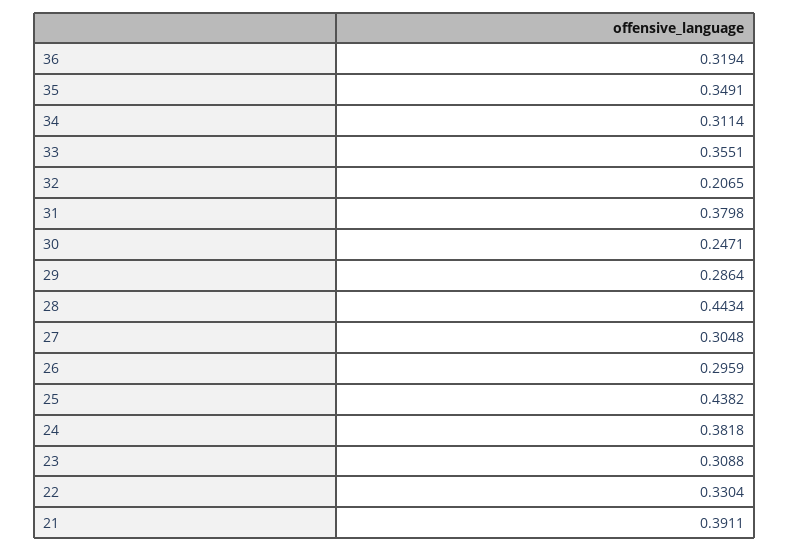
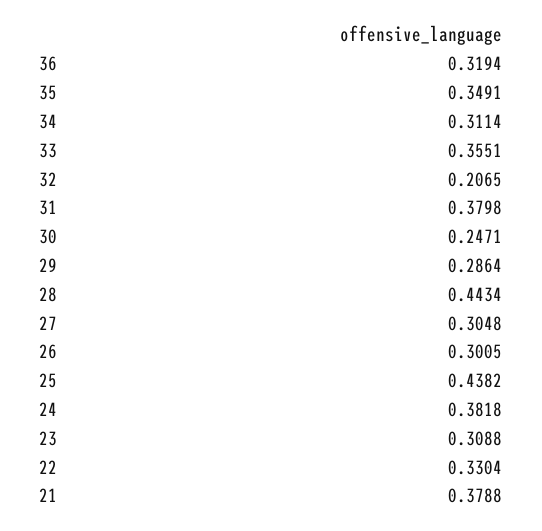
26: 0.2959 -> 0.3005
21: 0.3911 -> 0.3788

